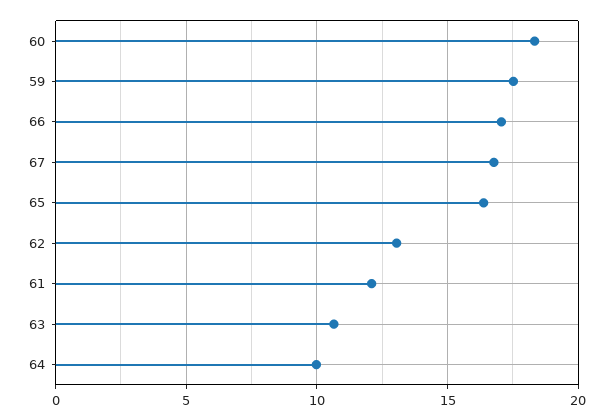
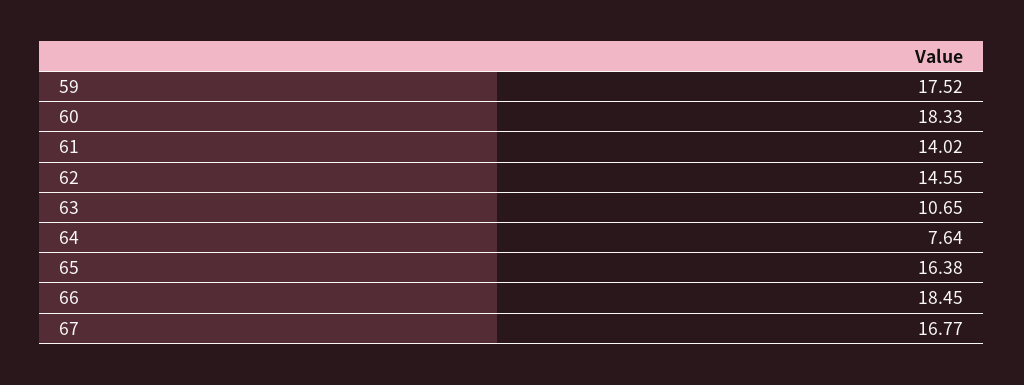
66: 17 -> 18.45
62: 13 -> 14.55
61: 12 -> 14.02
64: 10 -> 7.64

